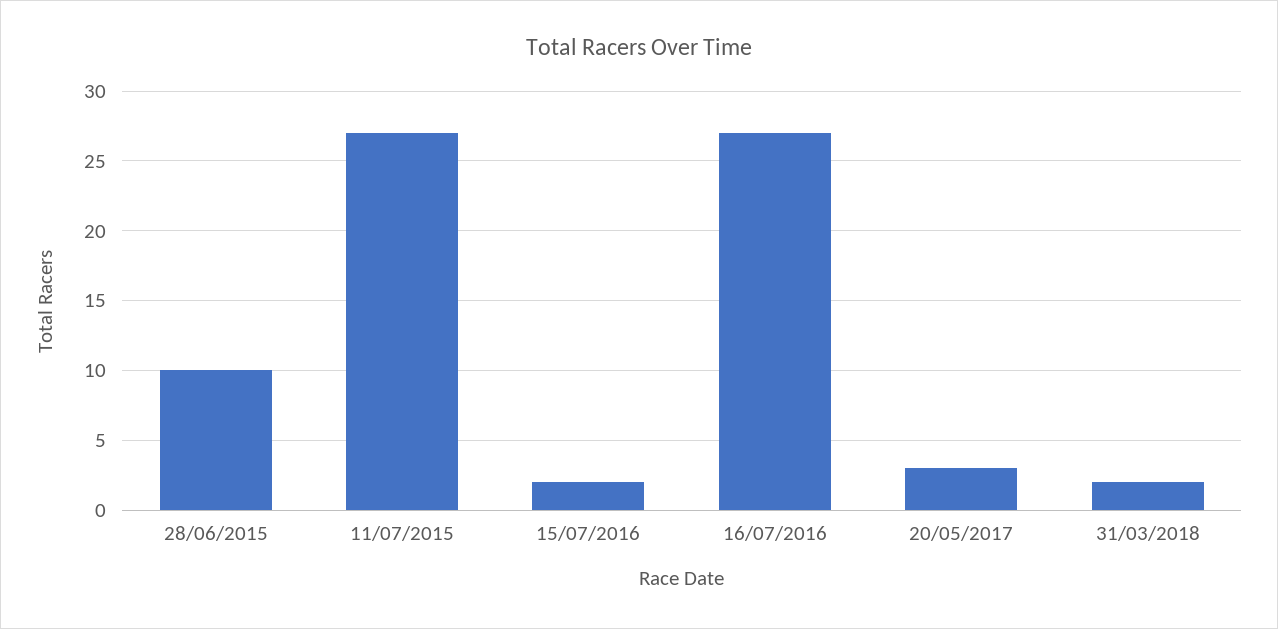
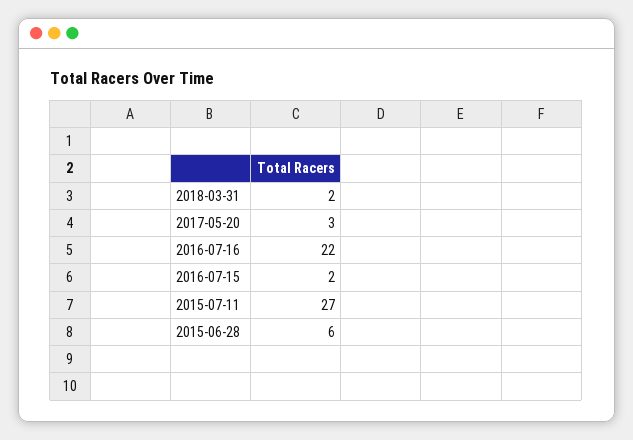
28/06/2015: 10 -> 6
16/07/2016: 27 -> 22

